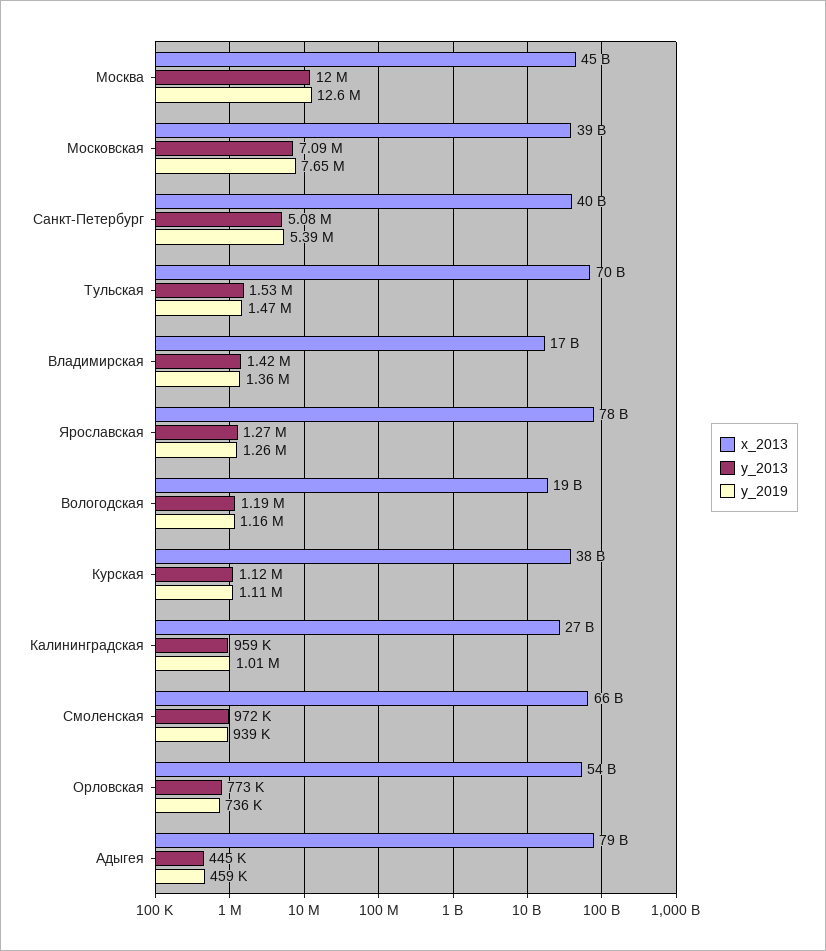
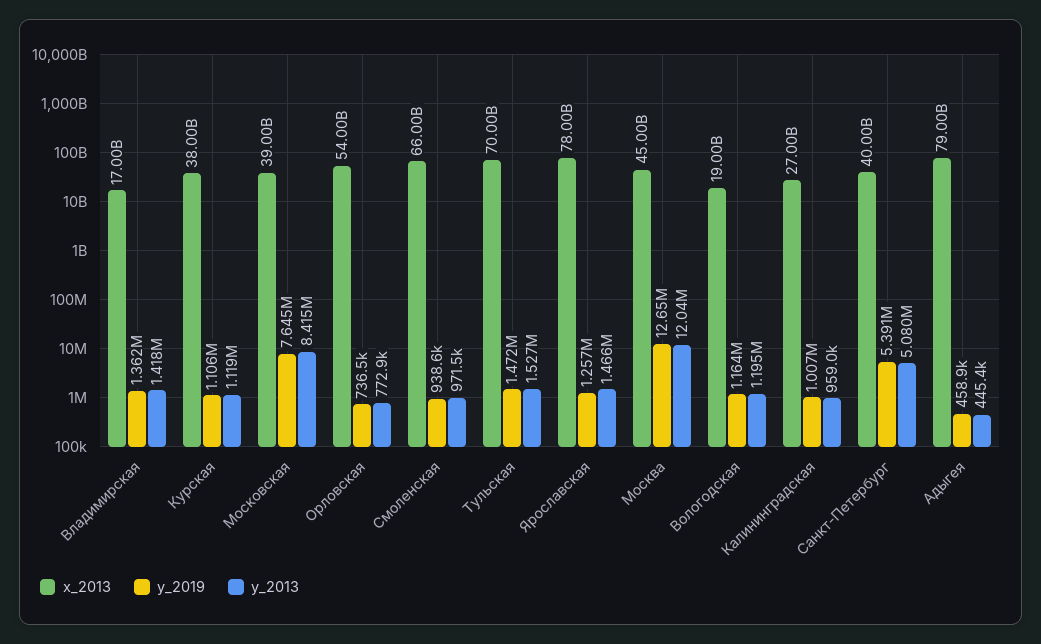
y_2013, Московская: 7090000 -> 8415000
y_2013, Ярославская: 1270000 -> 1466000

